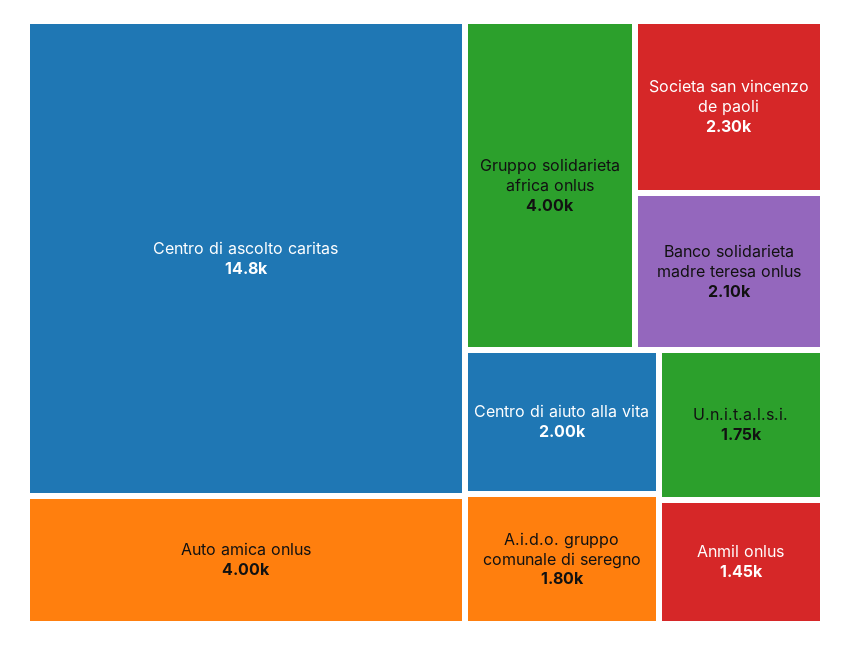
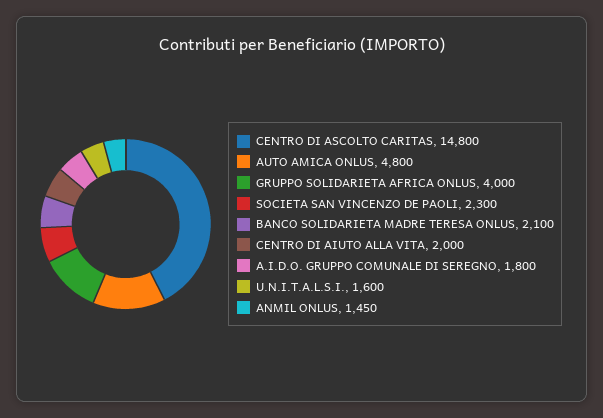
Auto amica onlus: 4000 -> 4800
U.n.i.t.a.l.s.i.: 1750 -> 1600

